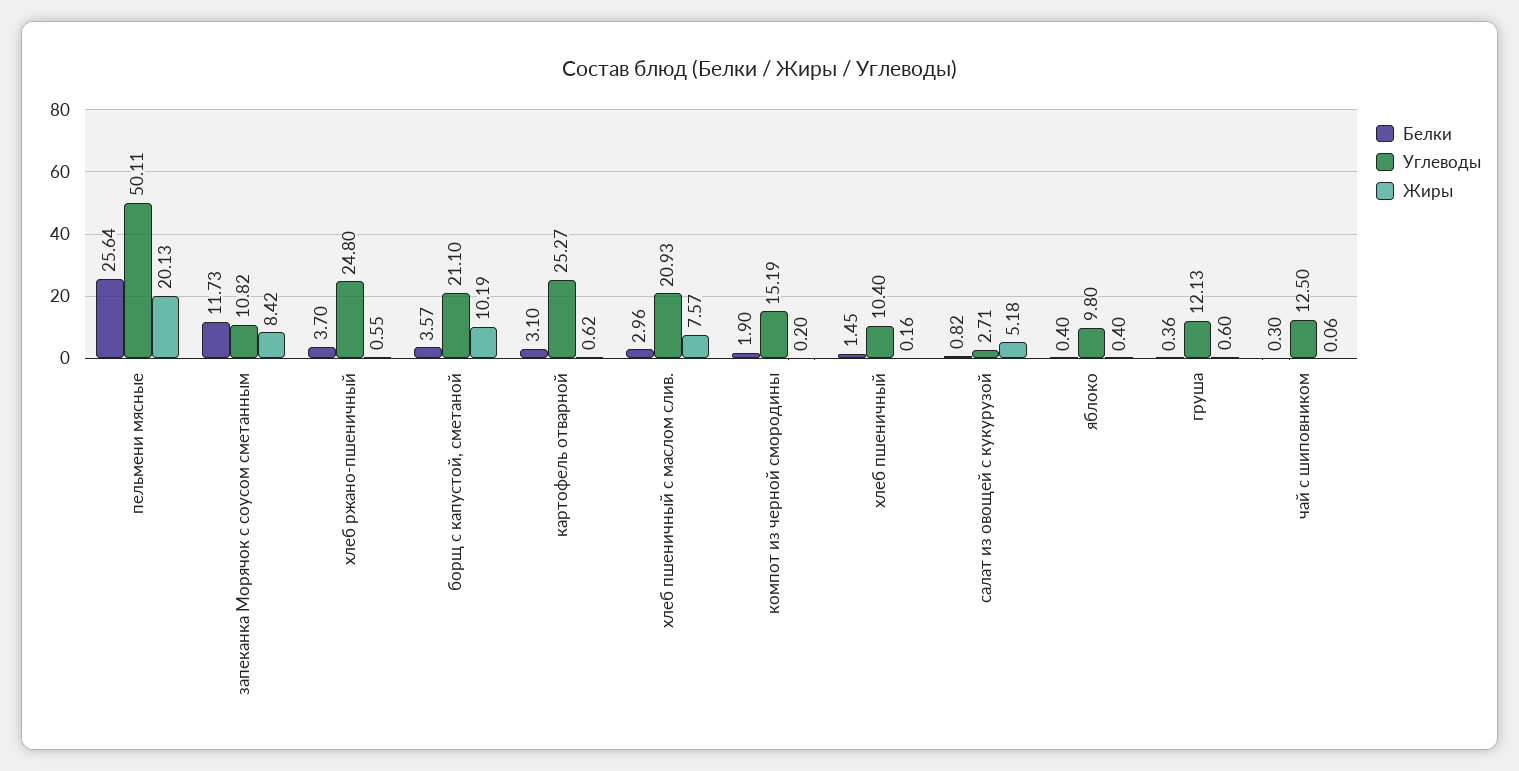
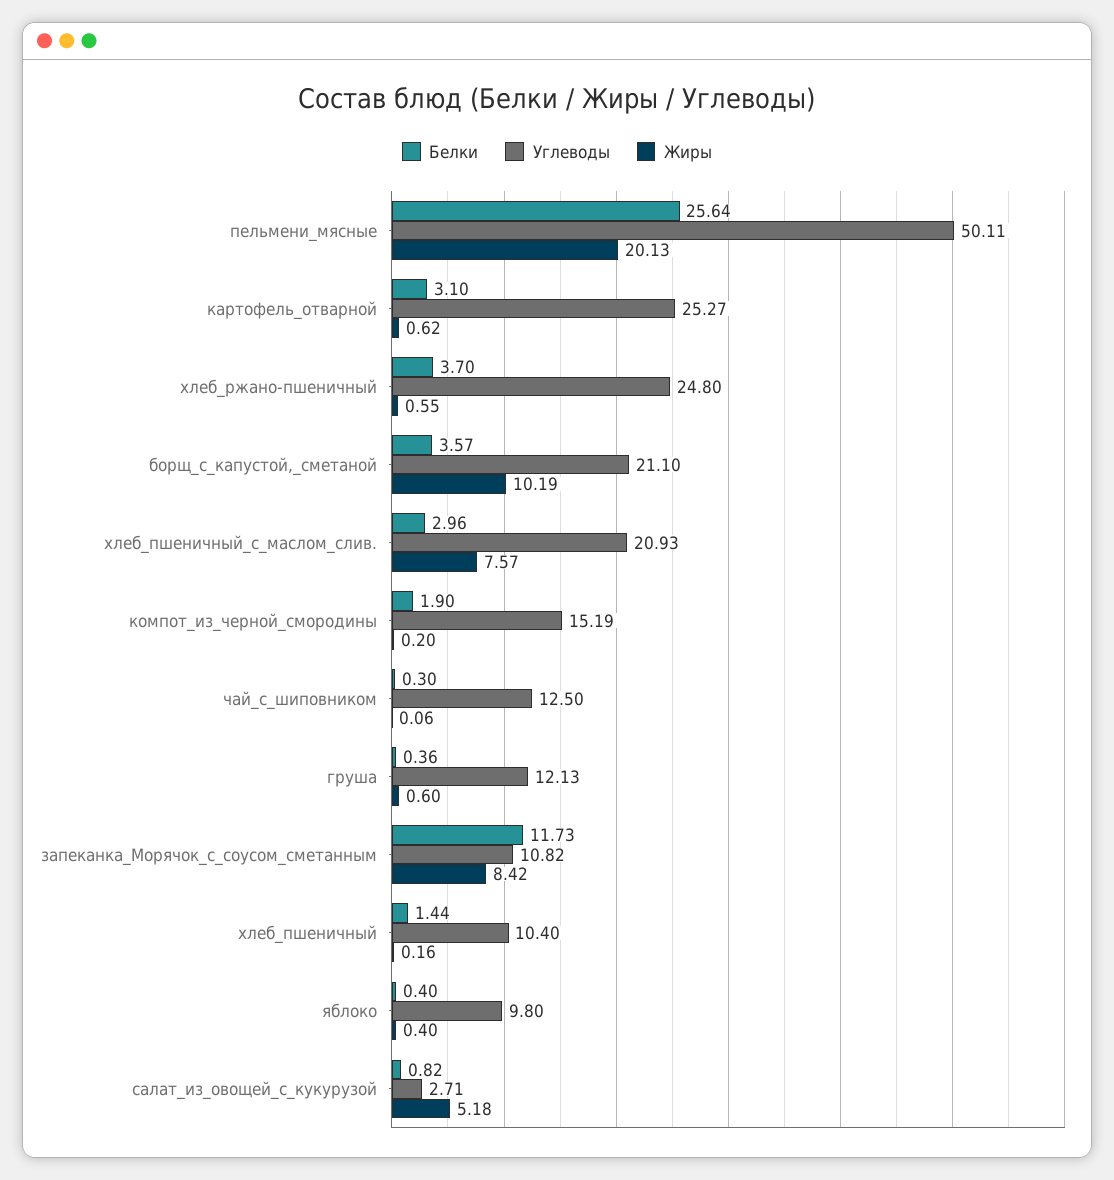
Белки, хлеб пшеничный: 1.45 -> 1.44

